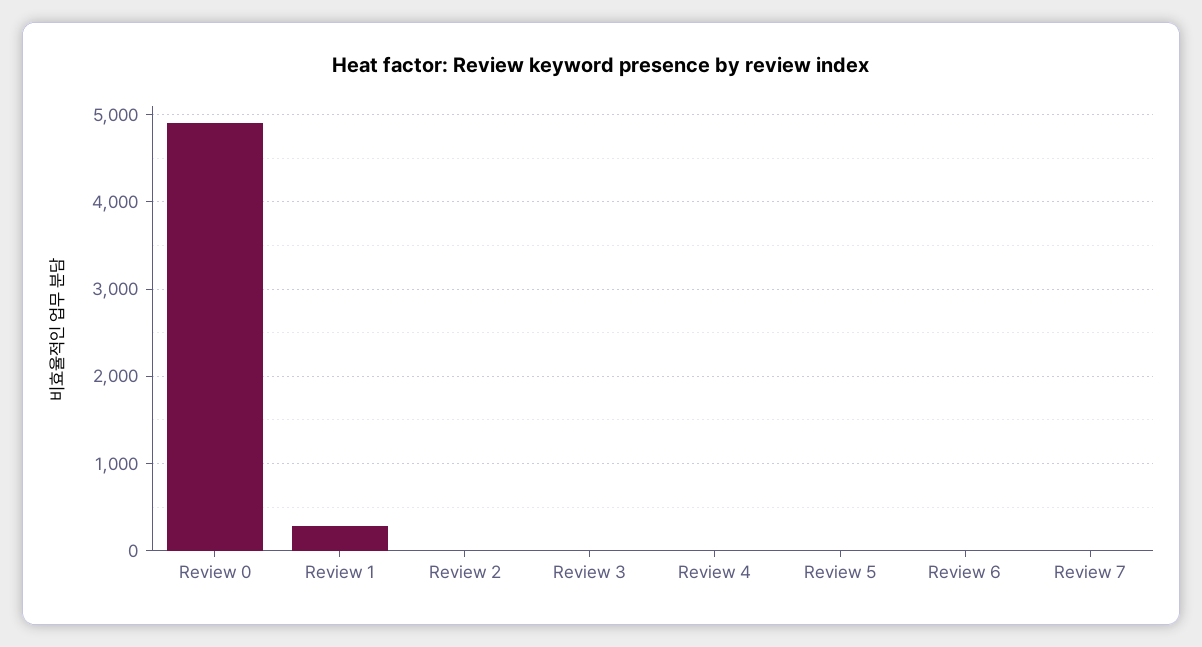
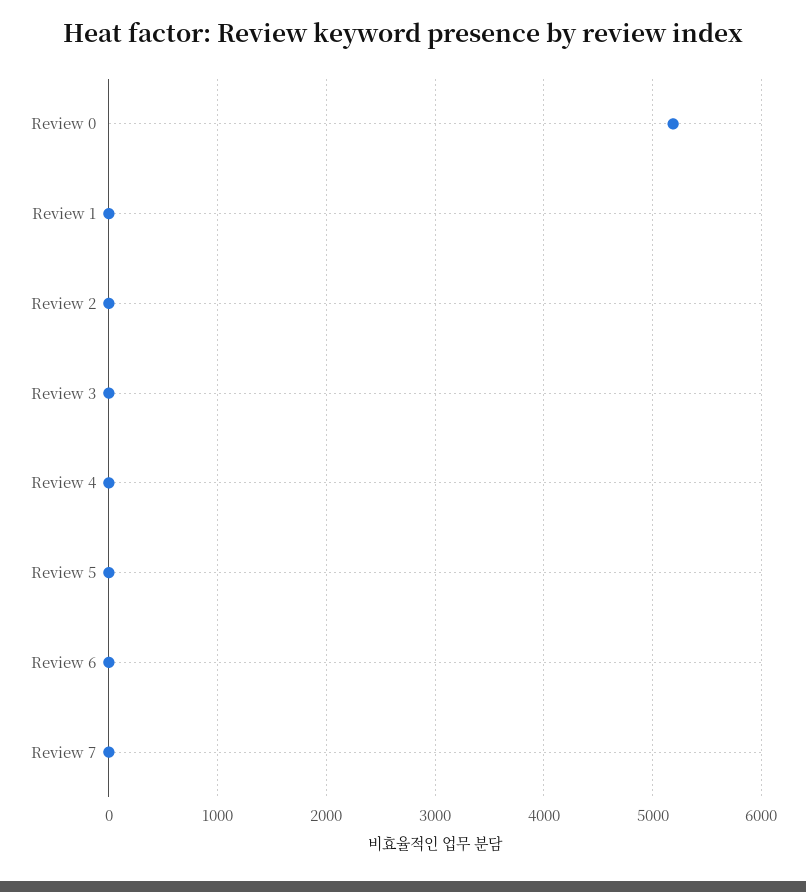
Review 0: 4900 -> 5200
Review 1: 300 -> 0

